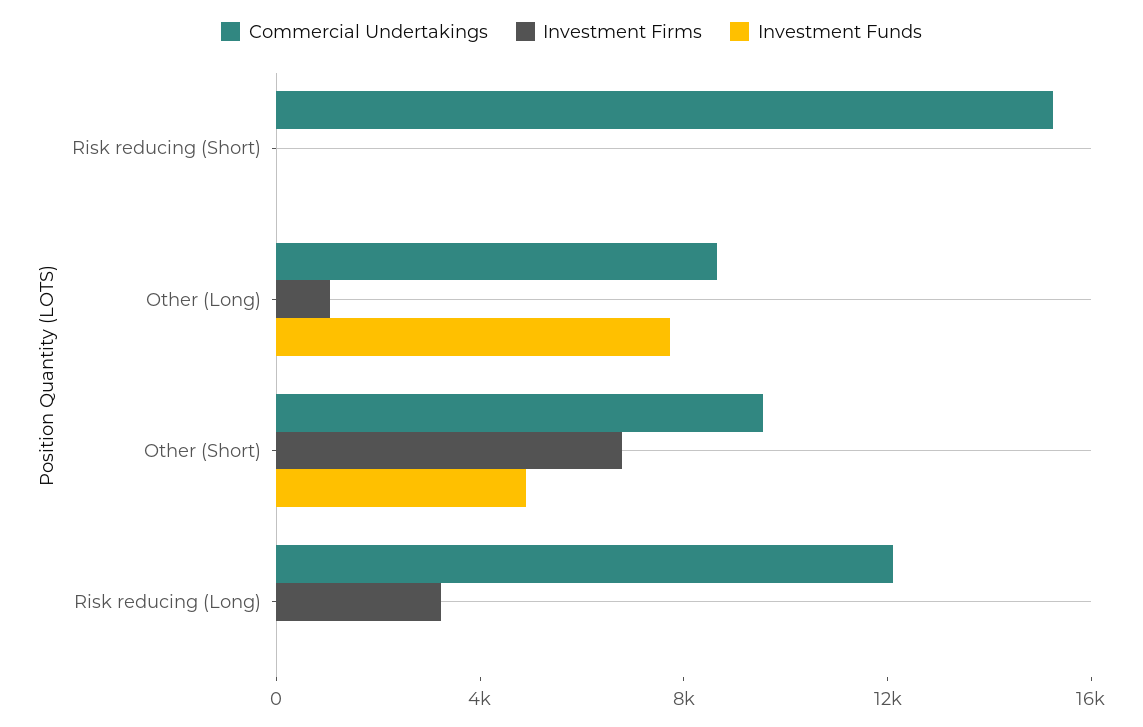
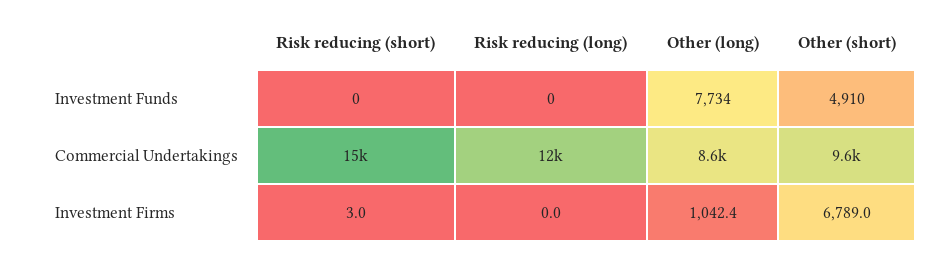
Investment Firms, Risk reducing (Long): 3000 -> 0

